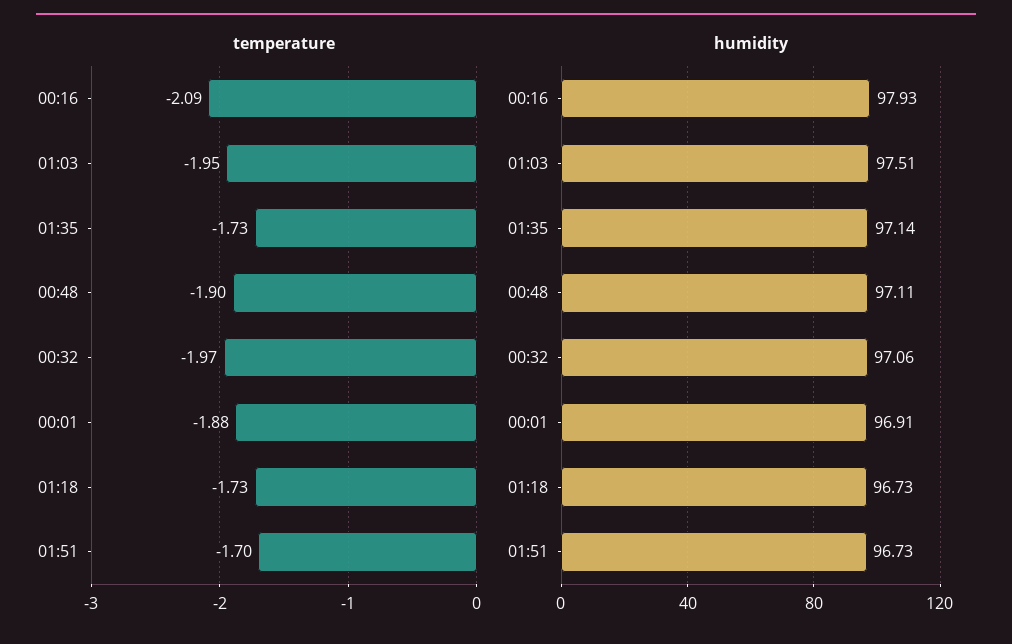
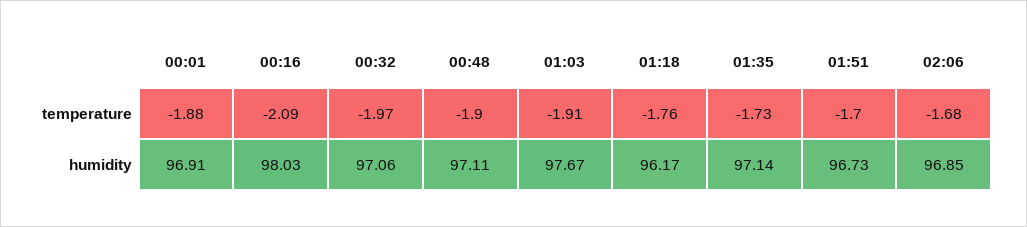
temperature, 01:03: -1.95 -> -1.91
temperature, 01:18: -1.73 -> -1.76
humidity, 00:16: 97.93 -> 98.03
humidity, 01:03: 97.51 -> 97.67
humidity, 01:18: 96.73 -> 96.17
temperature, 02:06: none -> -1.68
humidity, 02:06: none -> 96.85

